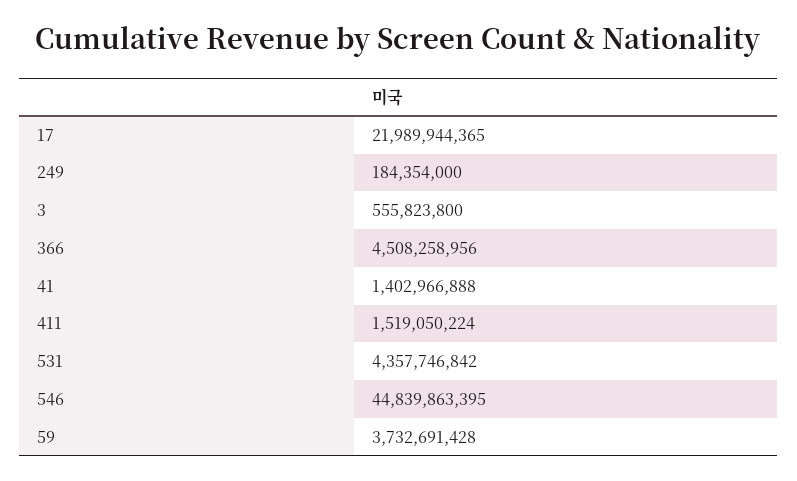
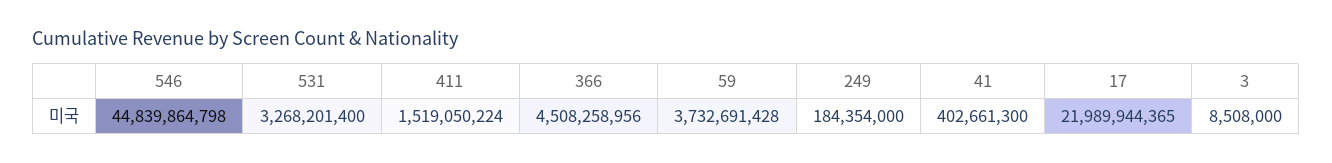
3: 555823800 -> 8508000
41: 1402966888 -> 402661300
531: 4357746842 -> 3268201400
546: 44839863395 -> 44839864798

